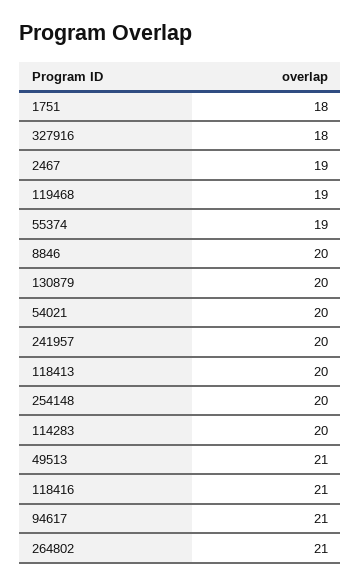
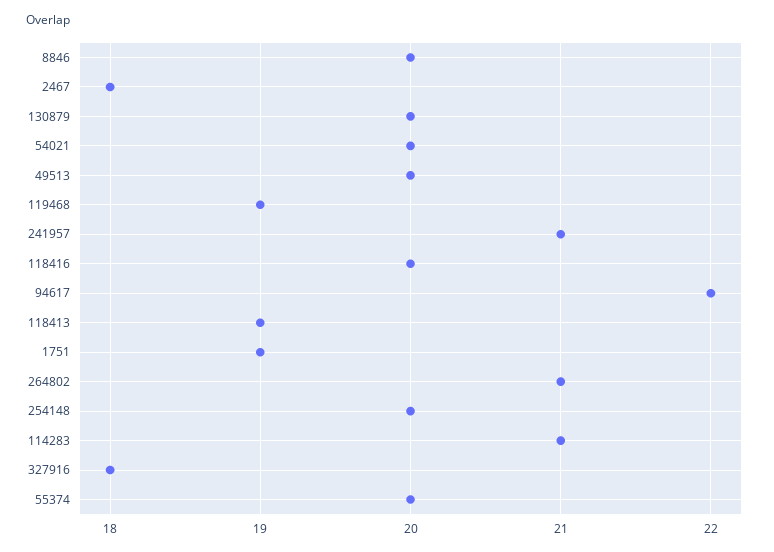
1751: 18 -> 19
2467: 19 -> 18
55374: 19 -> 20
241957: 20 -> 21
118413: 20 -> 19
114283: 20 -> 21
49513: 21 -> 20
118416: 21 -> 20
94617: 21 -> 22

